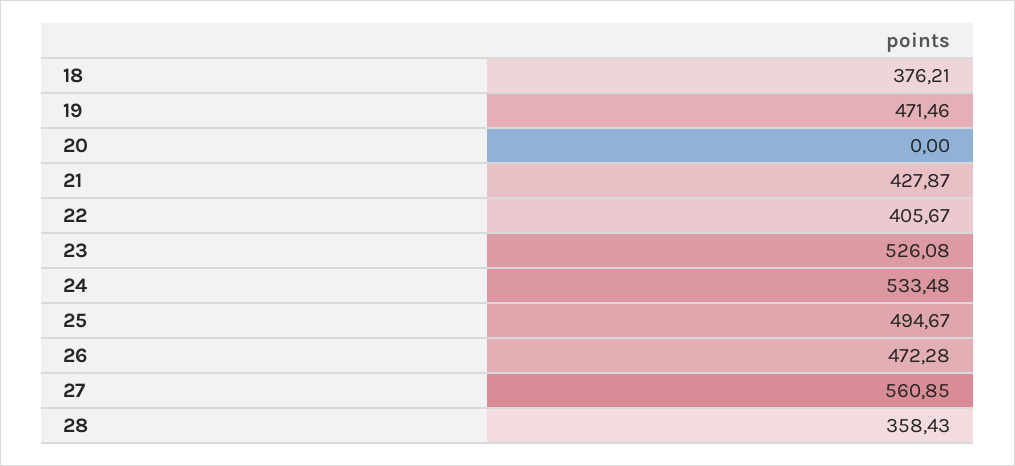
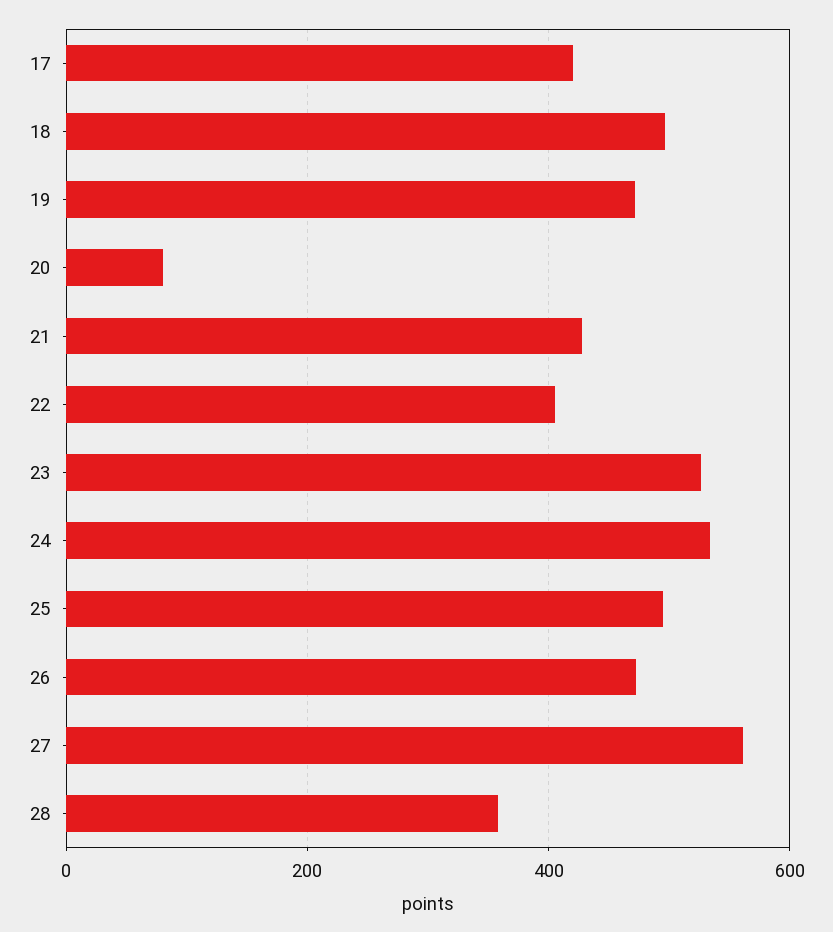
18: 376.21 -> 500
20: 0 -> 80
17: none -> 420

